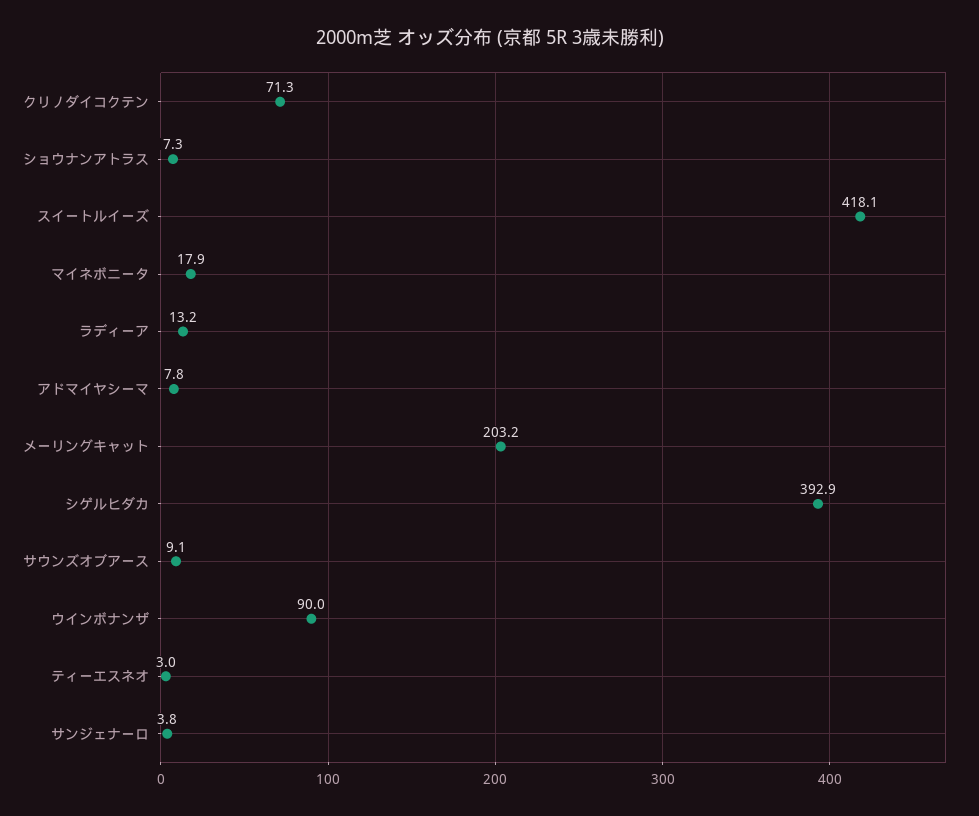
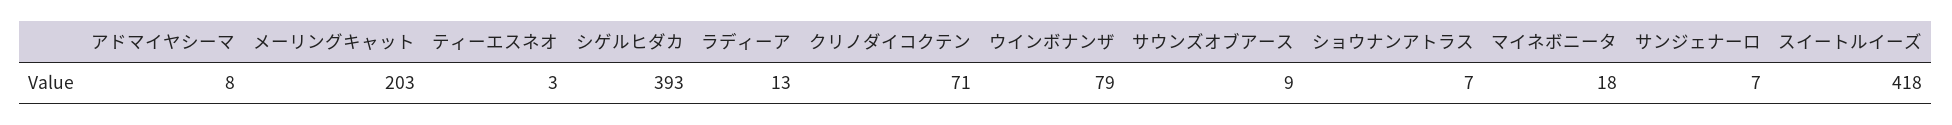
ウインボナンザ: 90 -> 79
サンジェナーロ: 3.8 -> 7

